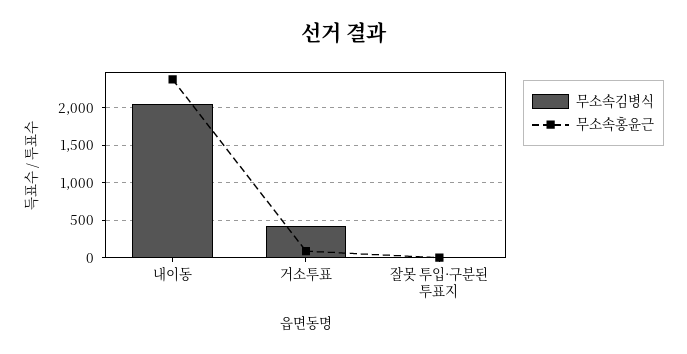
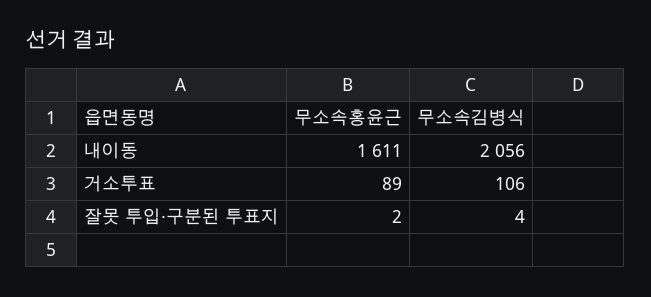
무소속홍윤근, 내이동: 2400 -> 1611
무소속김병식, 거소투표: 400 -> 106

